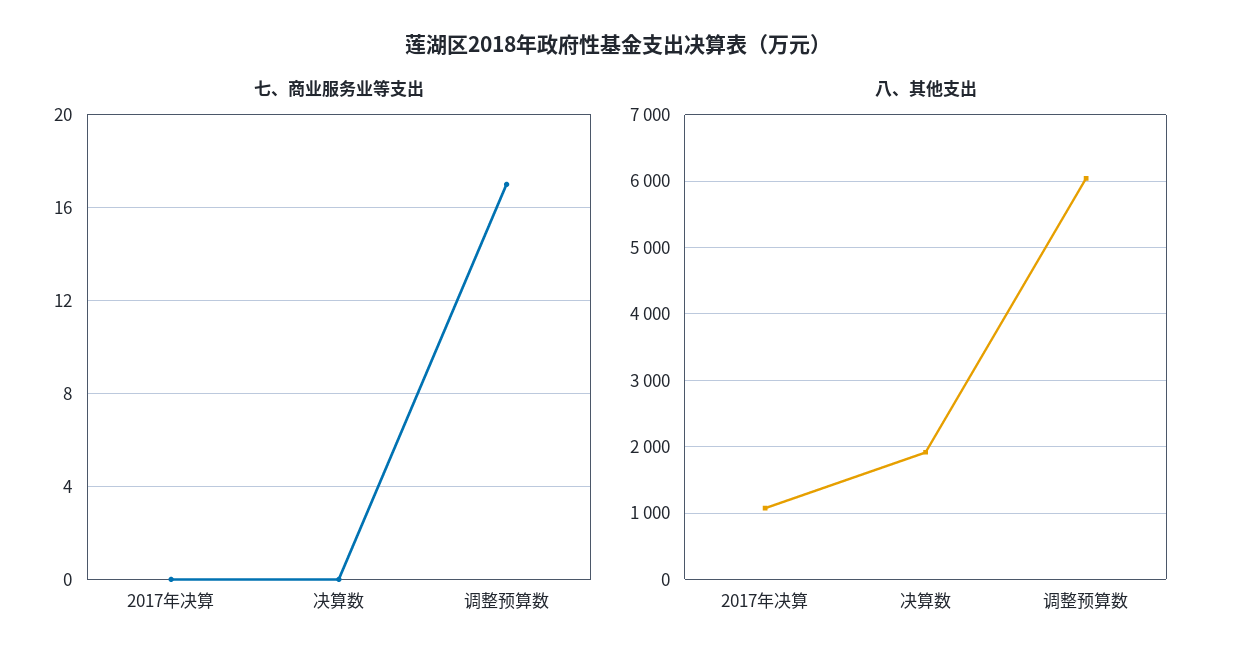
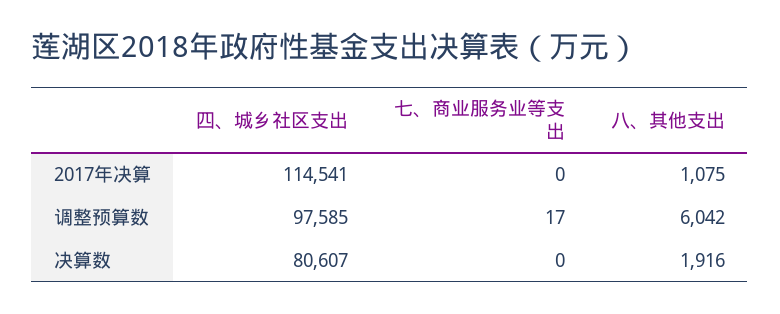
四、城乡社区支出, 2017年决算: none -> 114541
四、城乡社区支出, 调整预算数: none -> 97585
四、城乡社区支出, 决算数: none -> 80607

